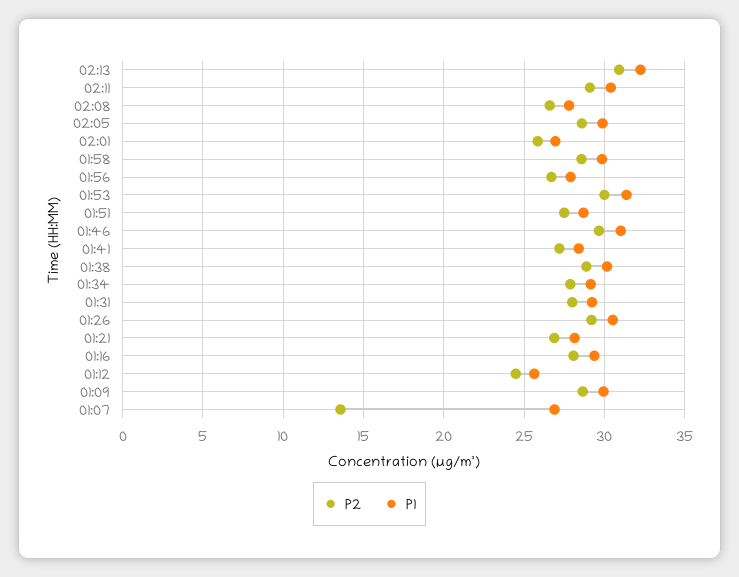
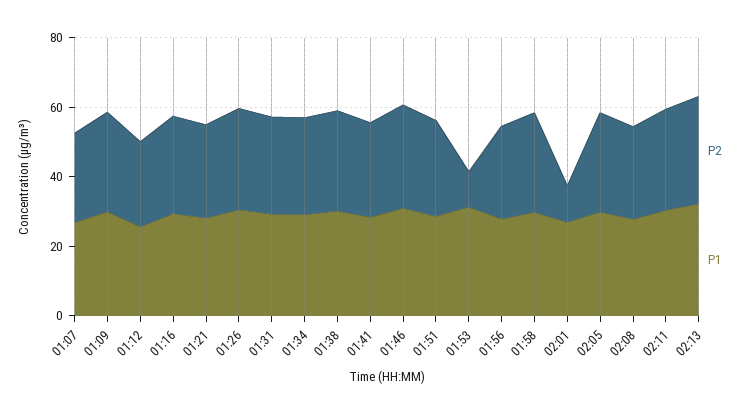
P2, 02:01: 26 -> 10
P2, 01:53: 30 -> 10
P2, 01:07: 13.5 -> 25

